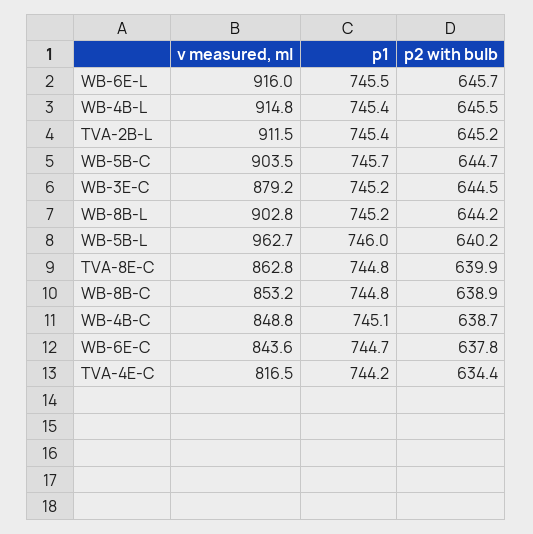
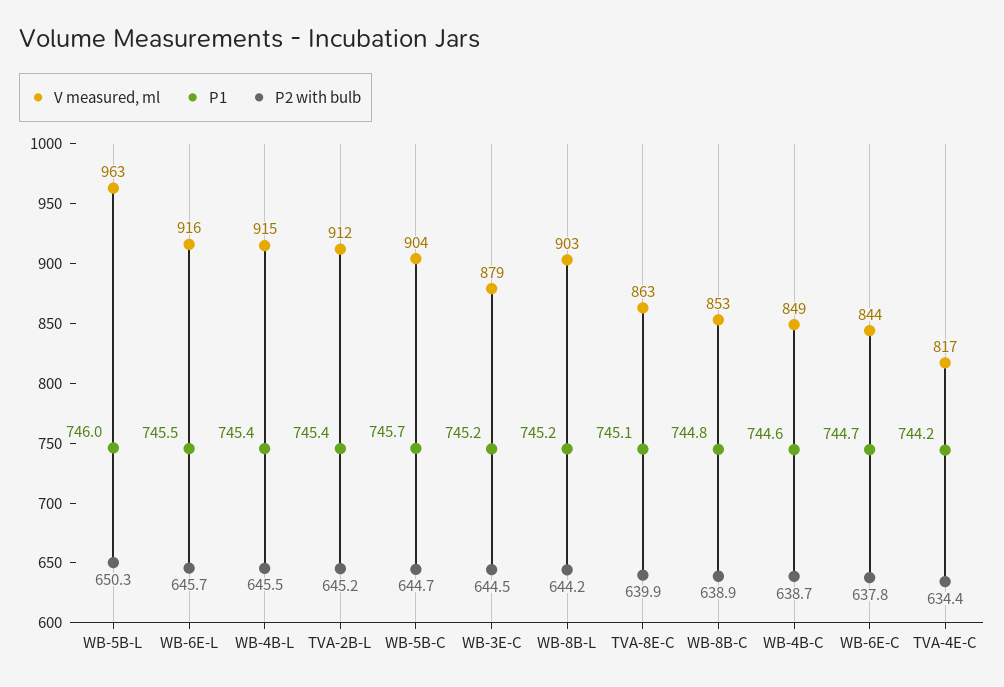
p2 with bulb, WB-5B-L: 640.2 -> 650.3
p1, TVA-8E-C: 744.8 -> 745.1
p1, WB-4B-C: 745.1 -> 744.6

